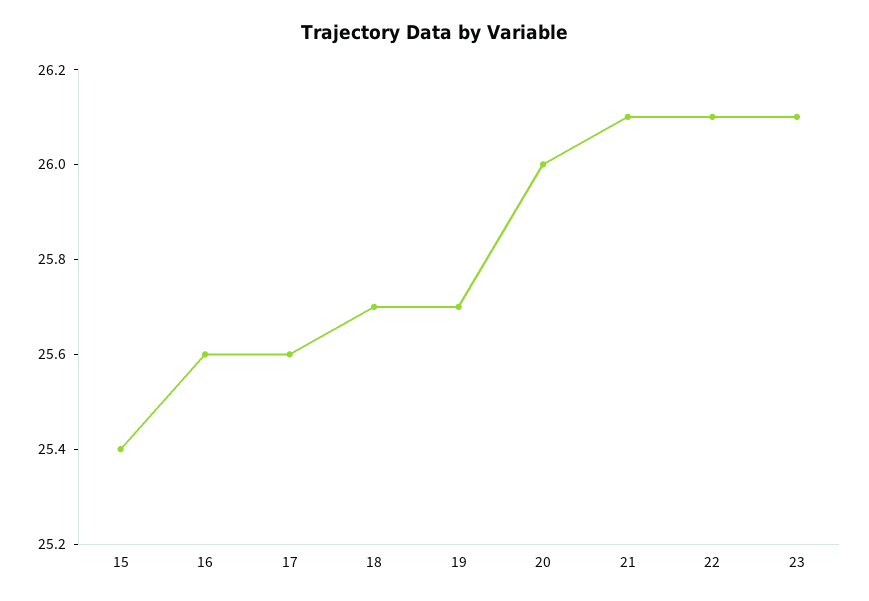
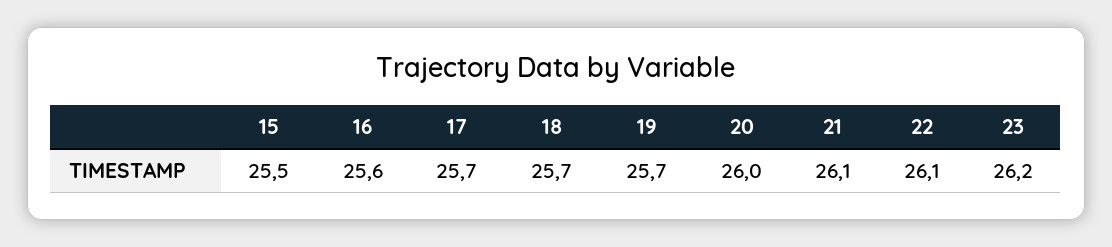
15: 25.4 -> 25.5
17: 25.6 -> 25.7
23: 26.1 -> 26.2

